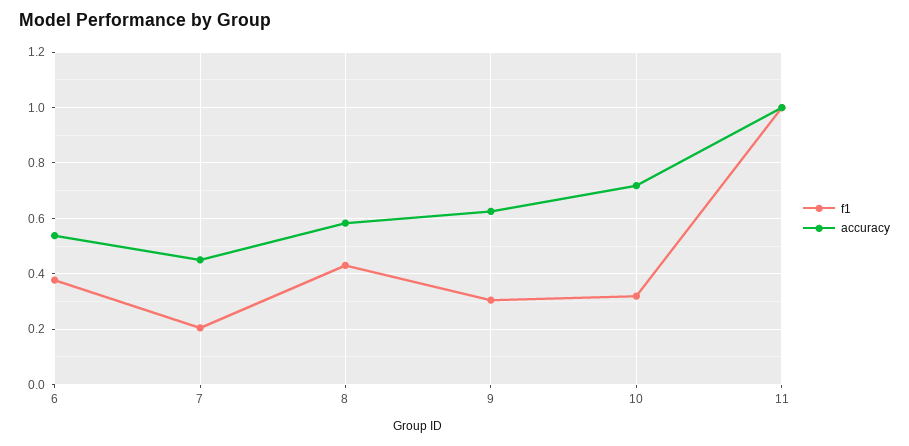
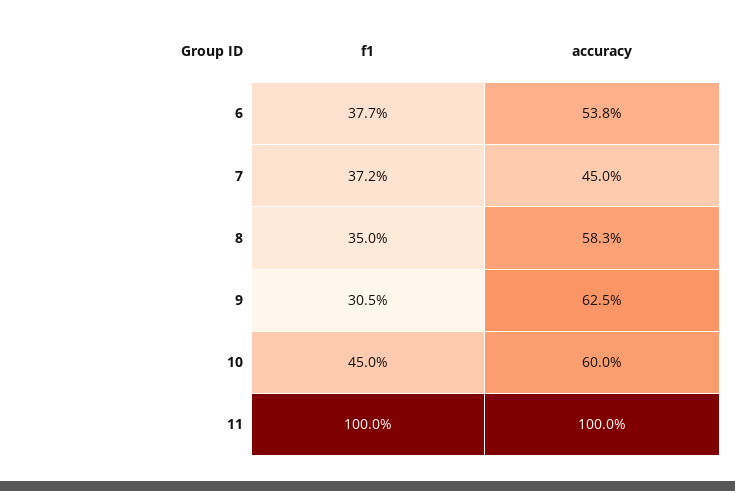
f1, 7: 0.2 -> 0.372
f1, 8: 0.425 -> 0.35
f1, 10: 0.325 -> 0.45
accuracy, 10: 0.725 -> 0.6

